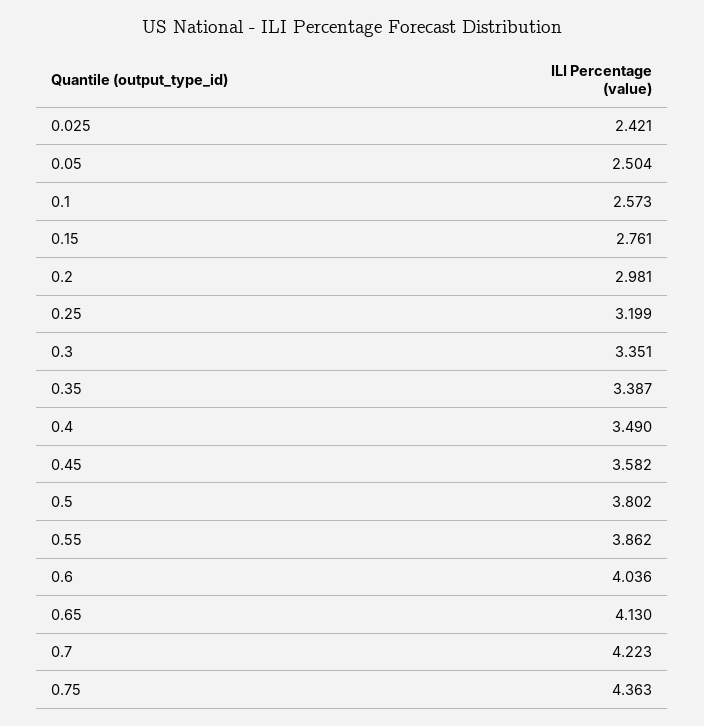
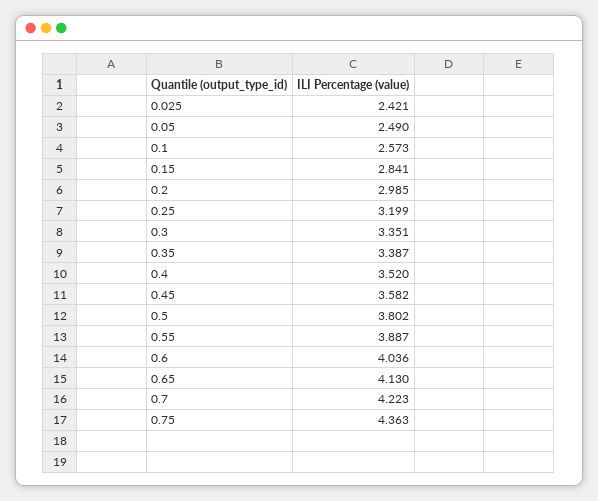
0.05: 2.504 -> 2.49
0.15: 2.761 -> 2.841
0.2: 2.981 -> 2.985
0.4: 3.49 -> 3.52
0.55: 3.862 -> 3.887

